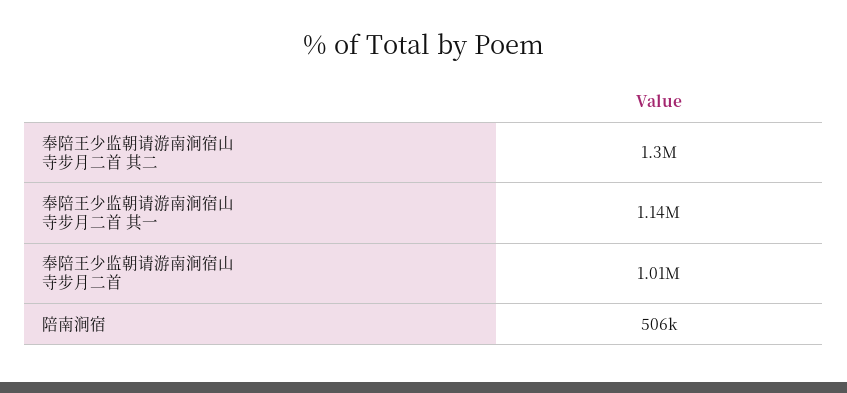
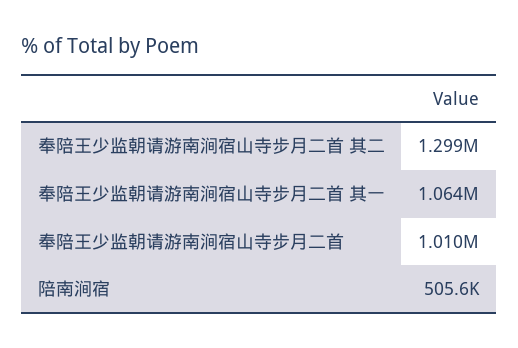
奉陪王少监朝请游南涧宿山寺步月二首 其一: 1140000 -> 1064000

